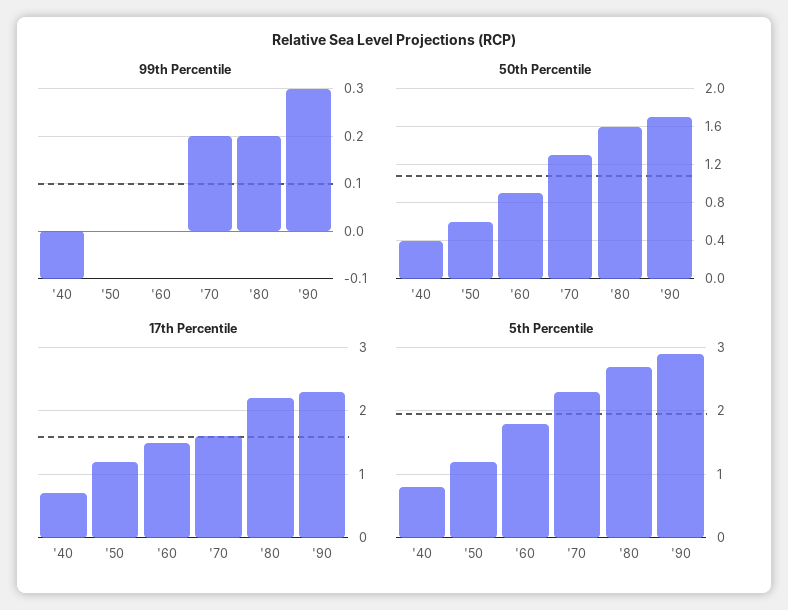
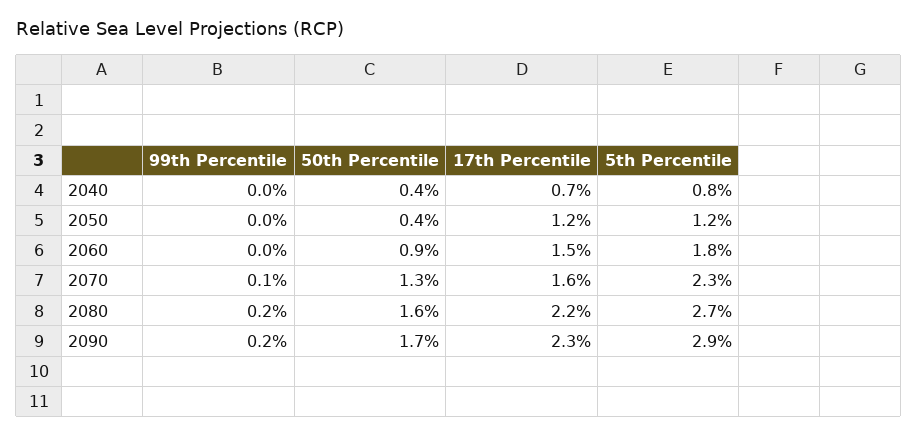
99th Percentile, '40: -0.1 -> 0
99th Percentile, '70: 0.2 -> 0.1
99th Percentile, '90: 0.3 -> 0.2
50th Percentile, '50: 0.6 -> 0.4

